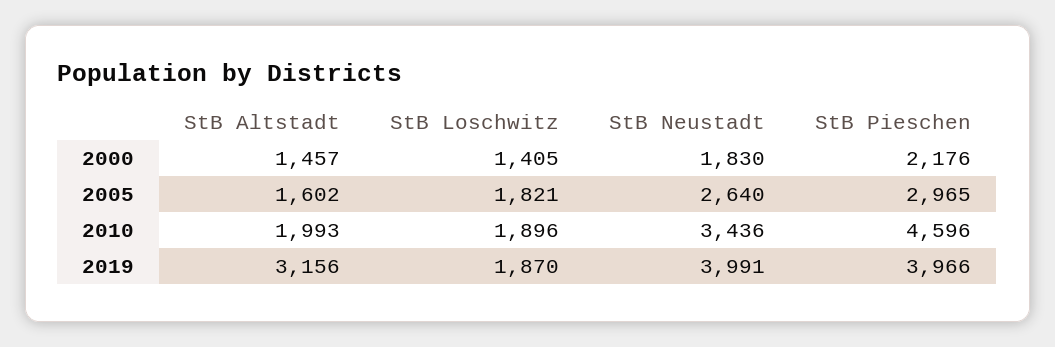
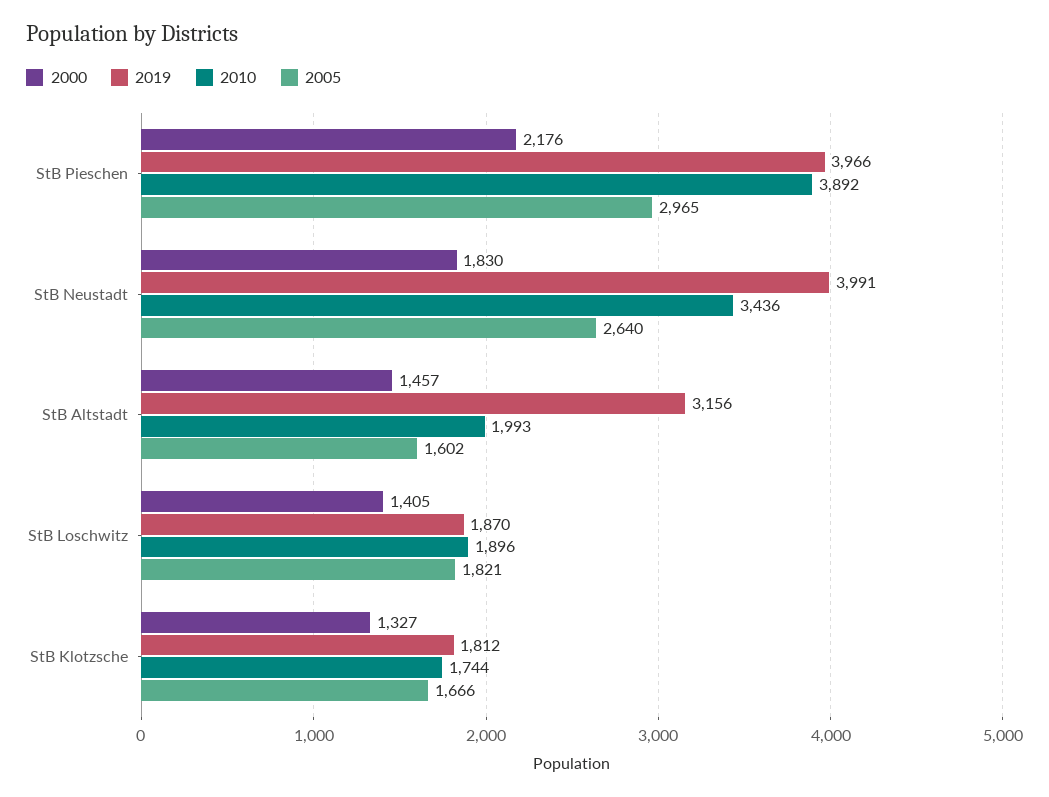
2010, StB Pieschen: 4596 -> 3892
2000, StB Klotzsche: none -> 1327
2019, StB Klotzsche: none -> 1812
2010, StB Klotzsche: none -> 1744
2005, StB Klotzsche: none -> 1666

